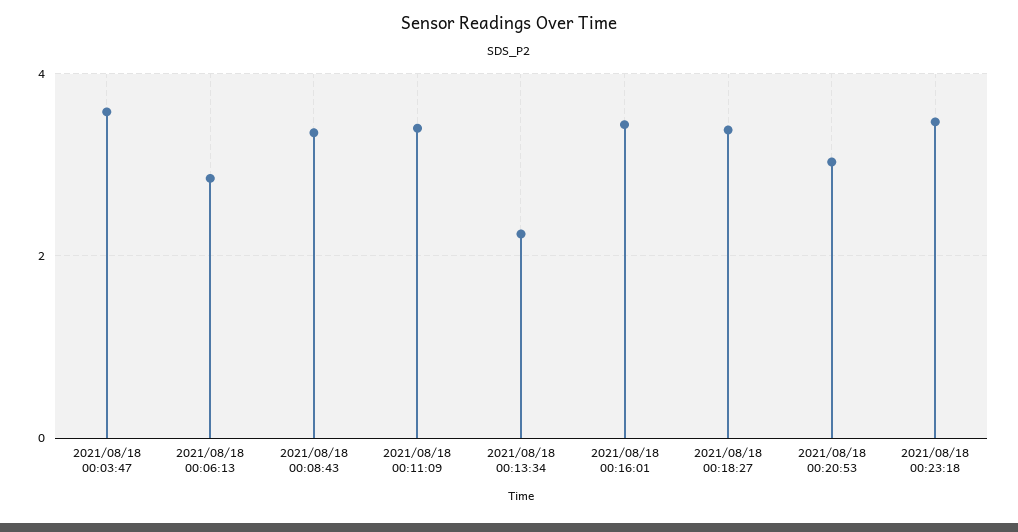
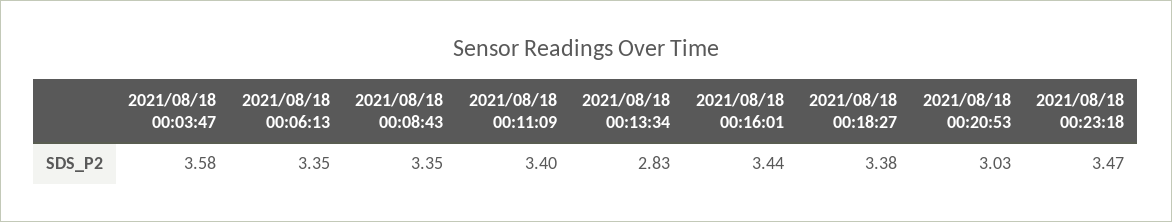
2021/08/18 00:06:13: 2.8 -> 3.35
2021/08/18 00:13:34: 2.2 -> 2.83

